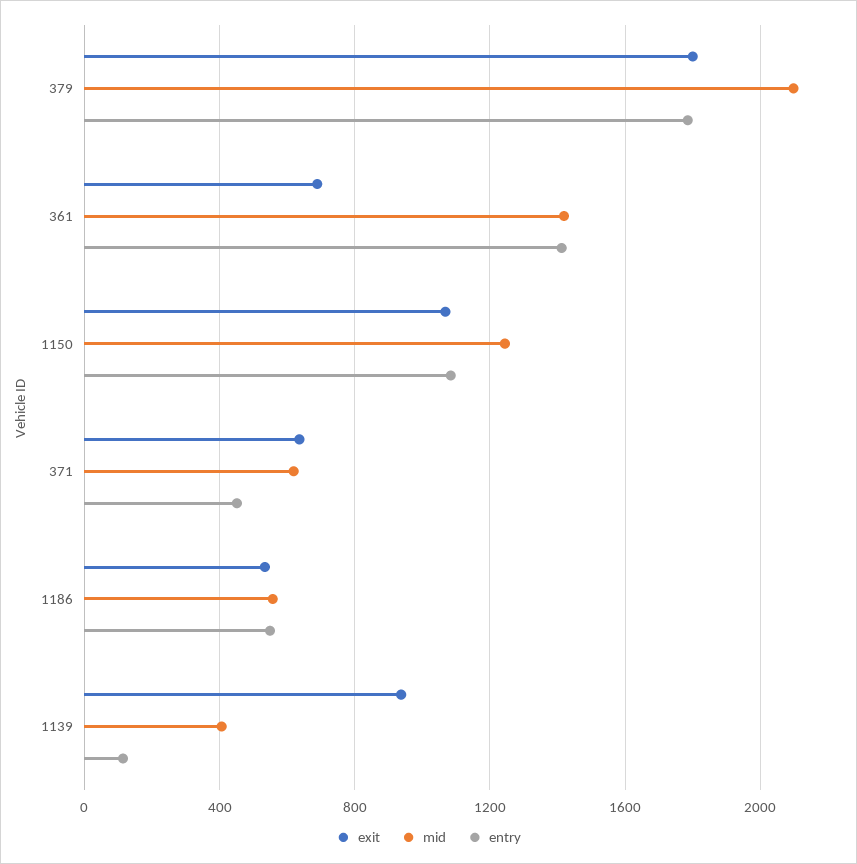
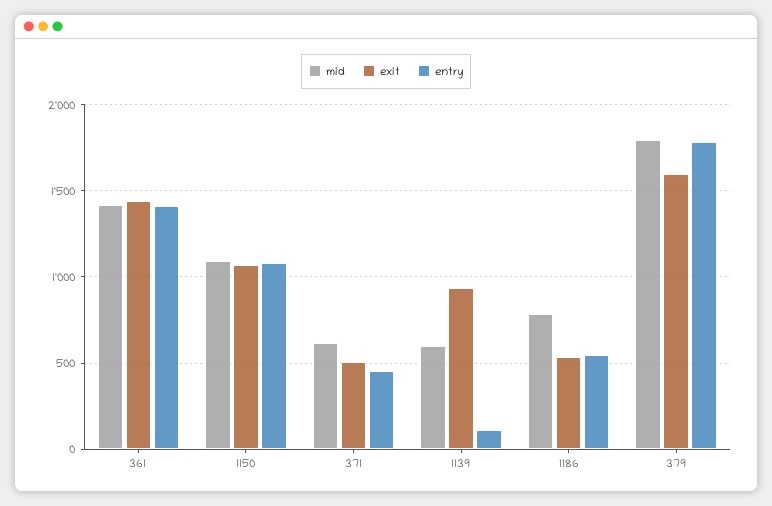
exit, 379: 1800 -> 1600
mid, 379: 2100 -> 1800
exit, 361: 700 -> 1450
mid, 1150: 1250 -> 1100
exit, 371: 650 -> 500
mid, 1186: 550 -> 800
mid, 1139: 400 -> 600

